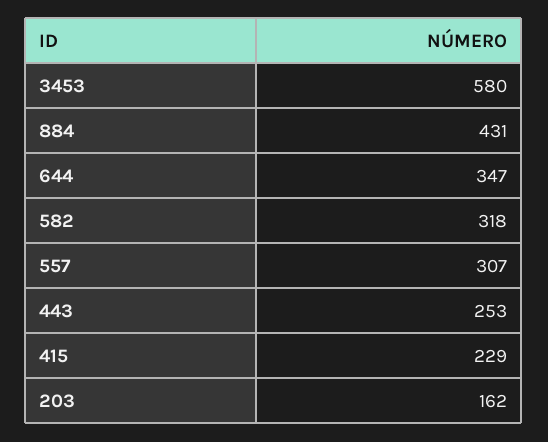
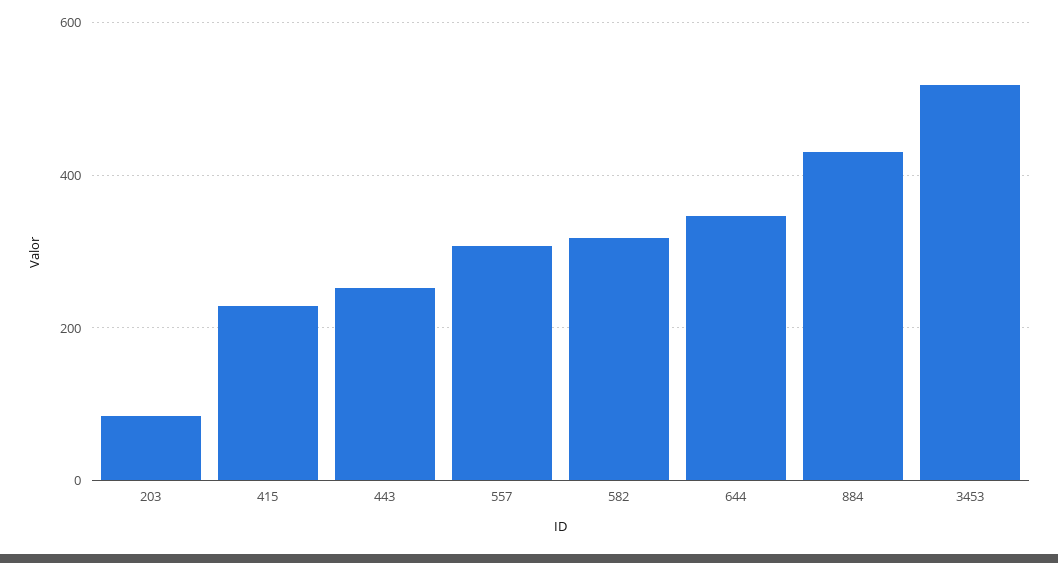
3453: 580 -> 520
203: 162 -> 80

